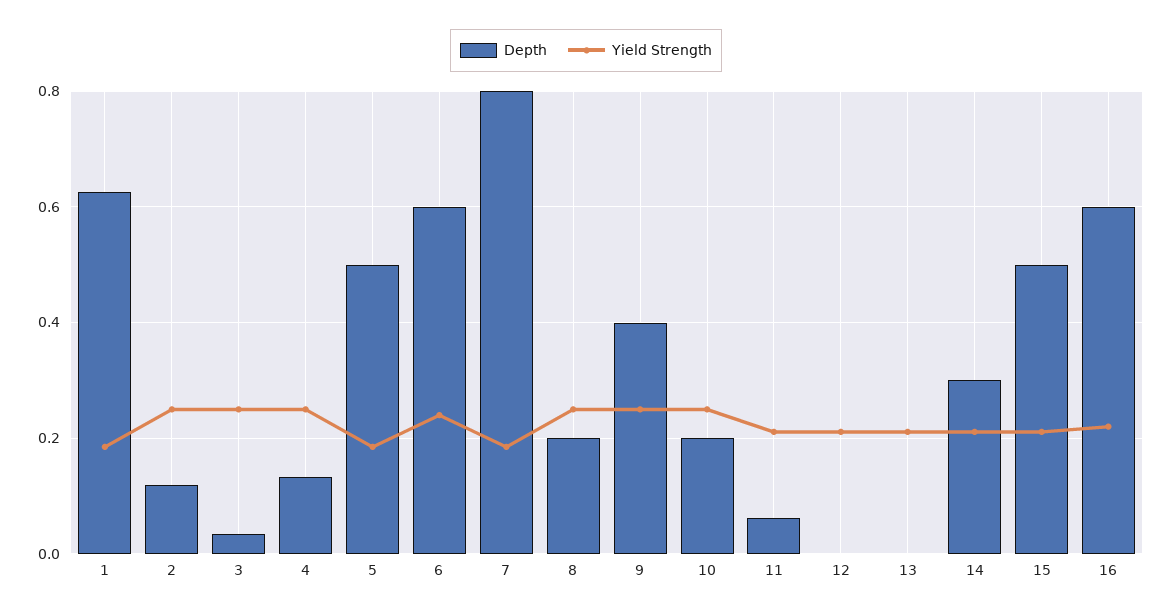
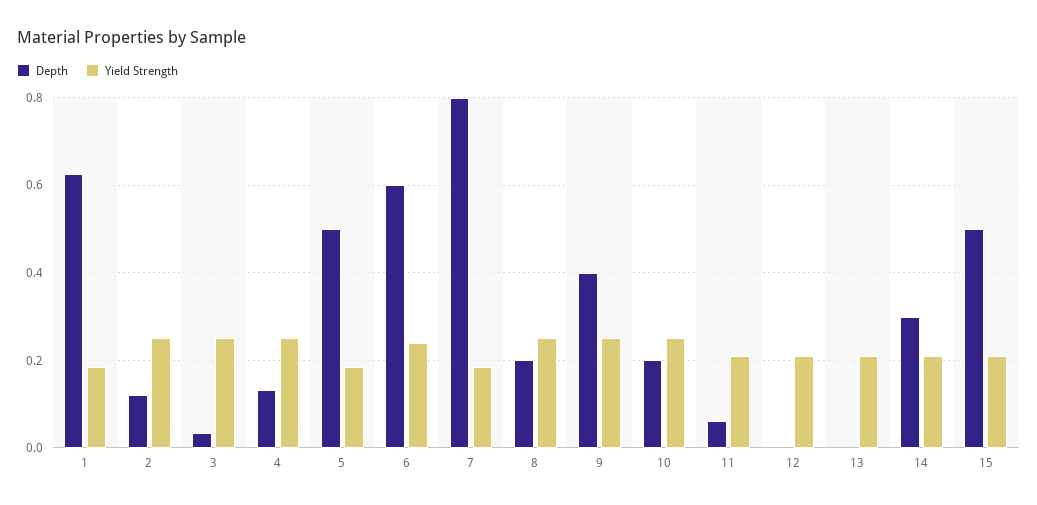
Depth, 16: 0.6 -> none
Yield Strength, 16: 0.22 -> none

